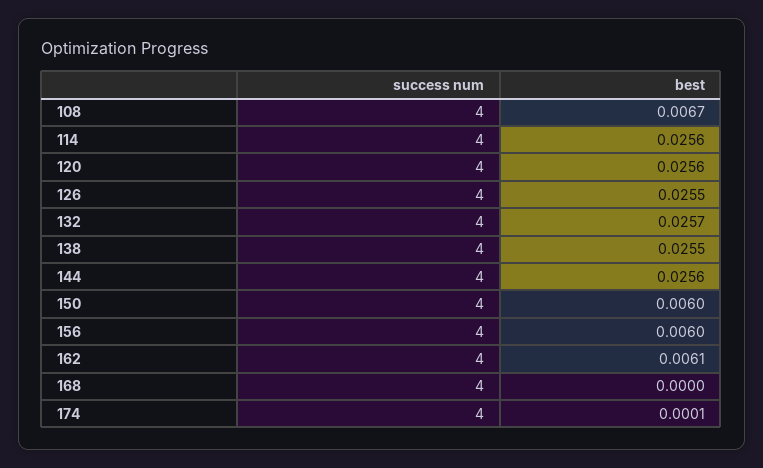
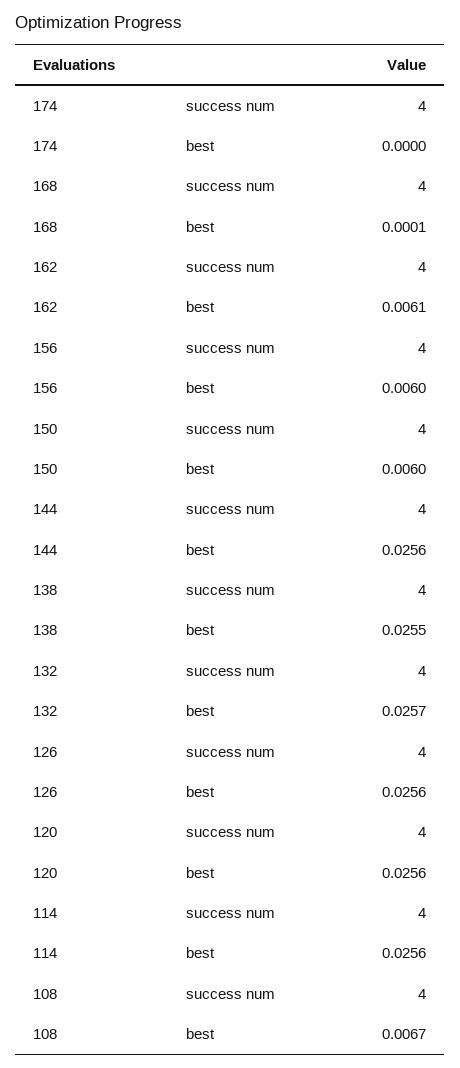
best, 126: 0.0255 -> 0.0256
best, 168: 0 -> 0.0001
best, 174: 0.0001 -> 0

